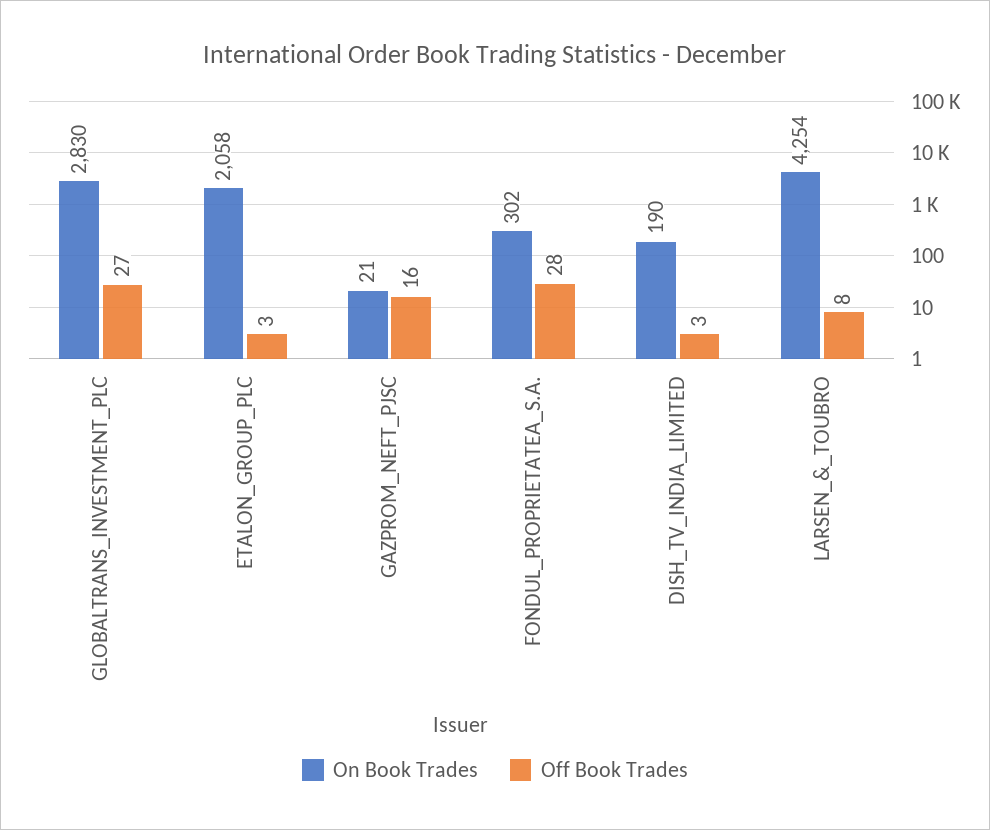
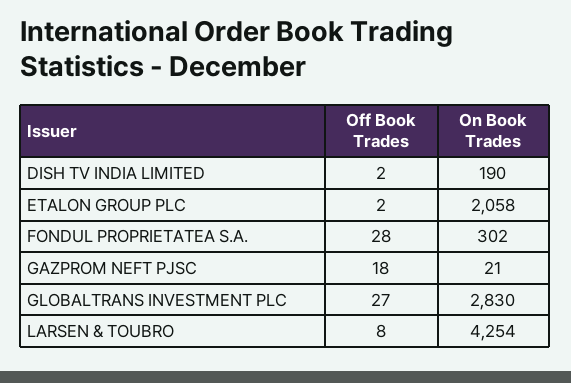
Off Book Trades, ETALON_GROUP_PLC: 3 -> 2
Off Book Trades, GAZPROM_NEFT_PJSC: 16 -> 18
Off Book Trades, DISH_TV_INDIA_LIMITED: 3 -> 2

